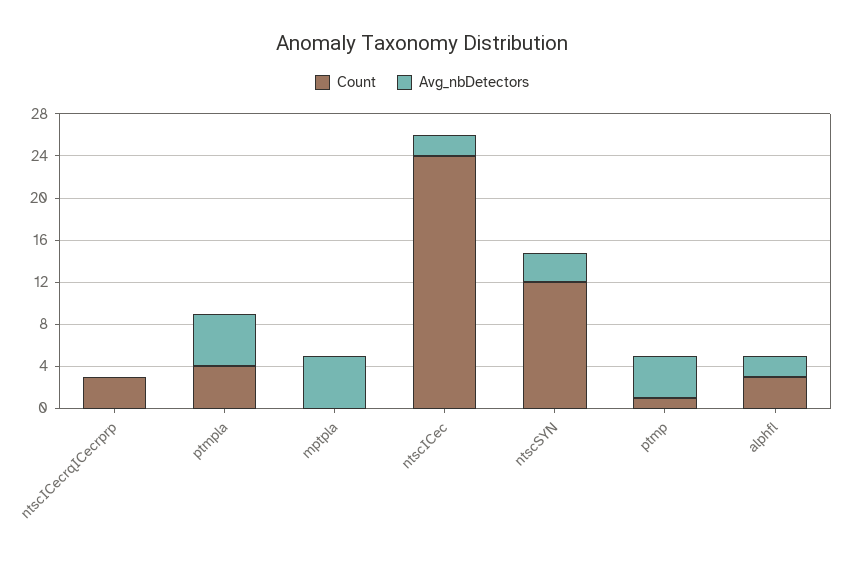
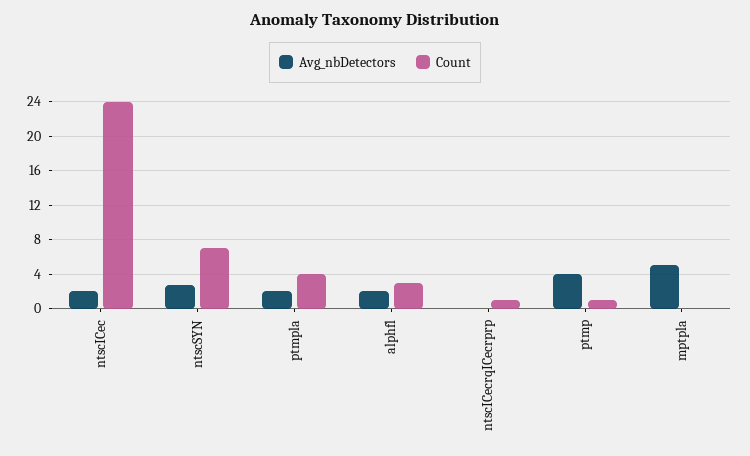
Count, ntscICecrqICecrprp: 3 -> 1
Avg_nbDetectors, ptmpla: 5 -> 2
Count, ntscSYN: 12 -> 7

